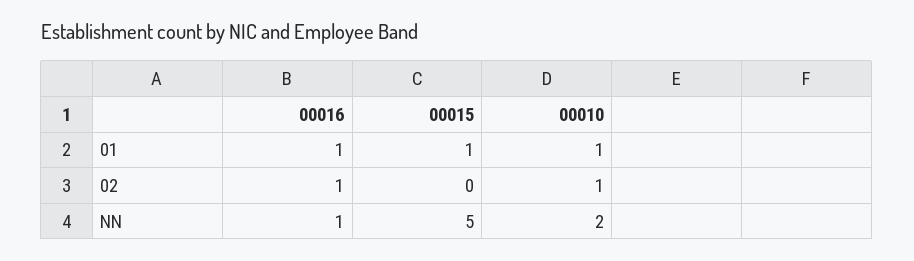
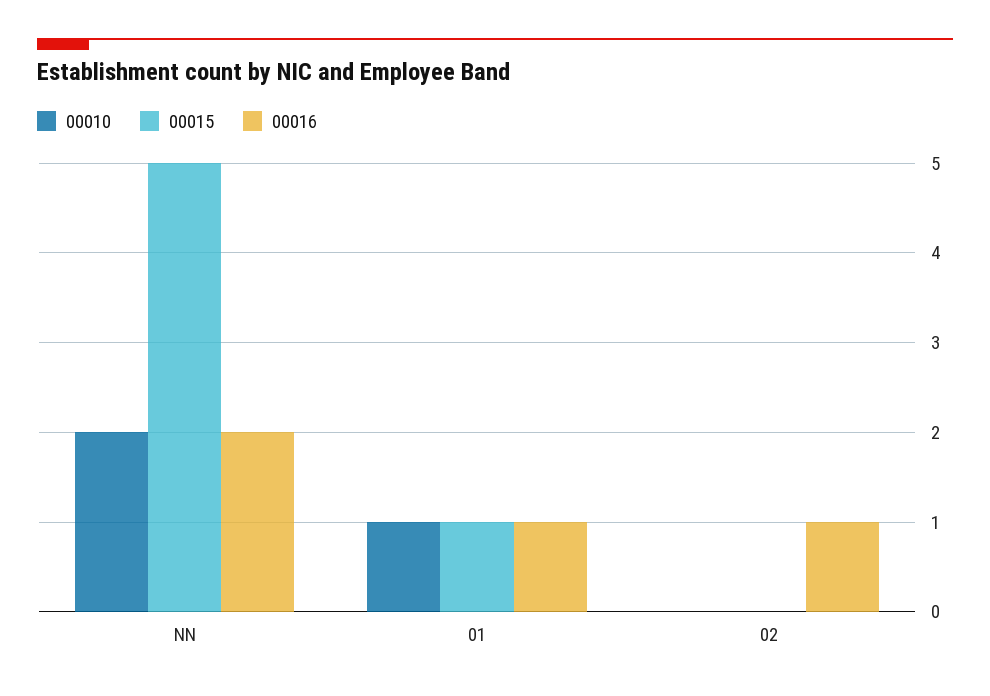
00010, 02: 1 -> 0
00016, NN: 1 -> 2

